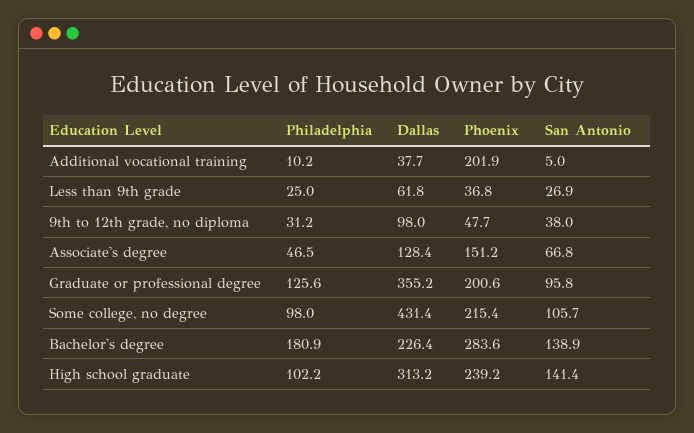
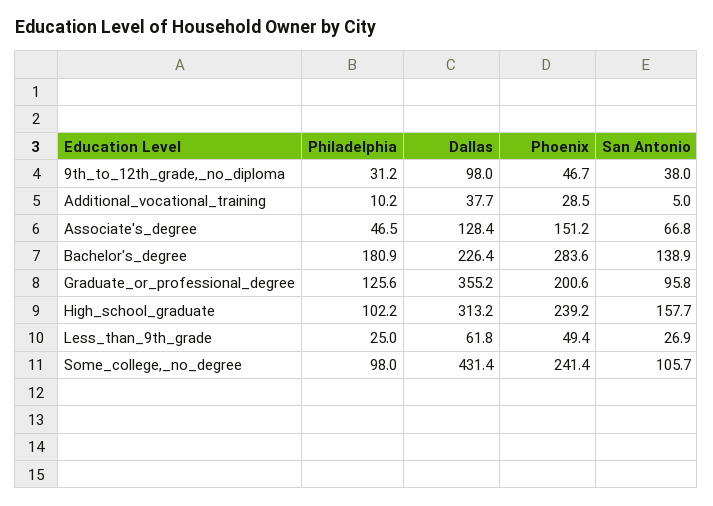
Phoenix, Additional vocational training: 201.9 -> 28.5
Phoenix, Less than 9th grade: 36.8 -> 49.4
Phoenix, 9th to 12th grade, no diploma: 47.7 -> 46.7
Phoenix, Some college, no degree: 215.4 -> 241.4
San Antonio, High school graduate: 141.4 -> 157.7

